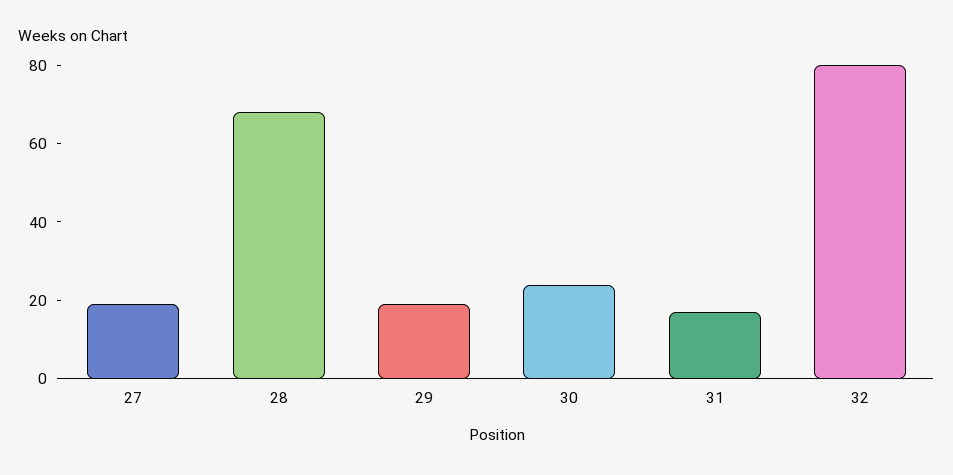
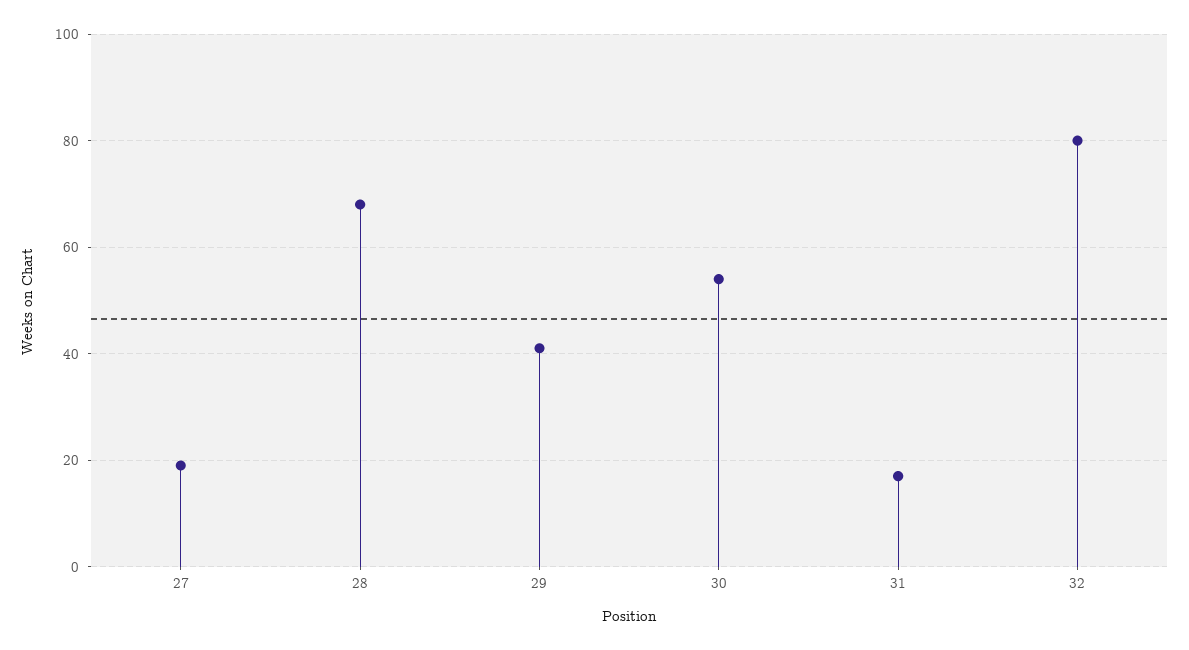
29: 20 -> 40
30: 25 -> 55

